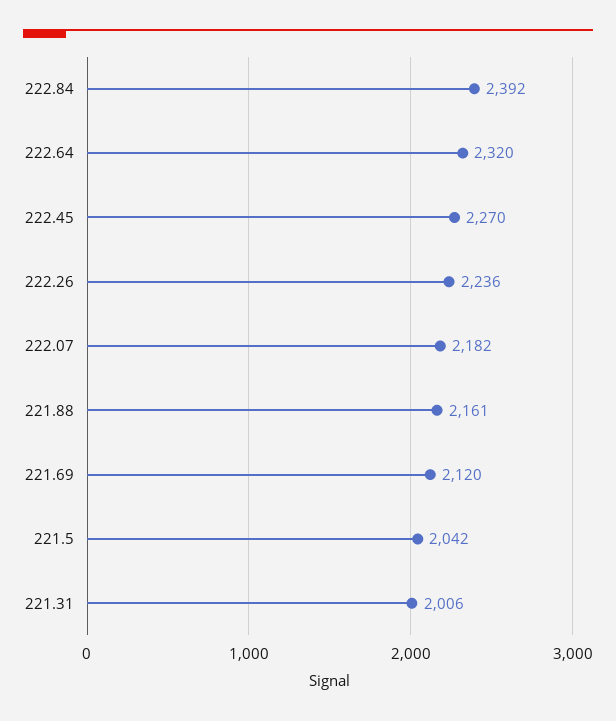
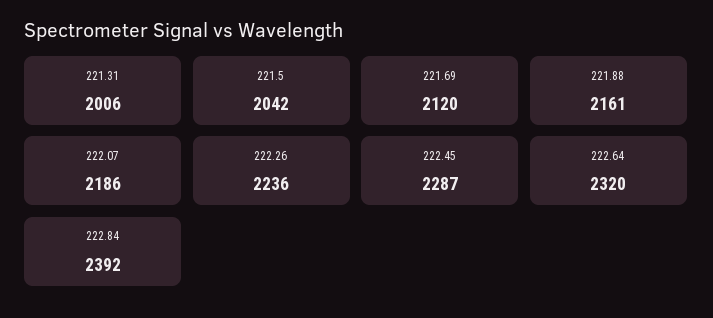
222.45: 2270 -> 2287
222.07: 2182 -> 2186

